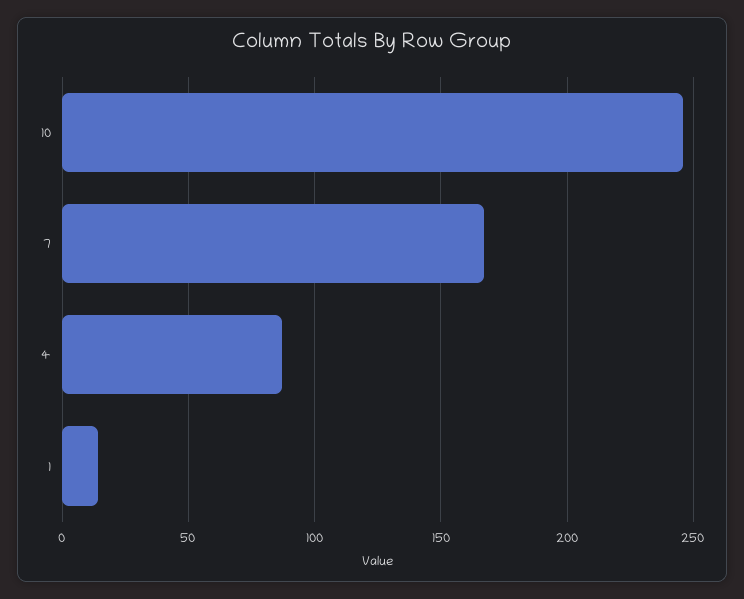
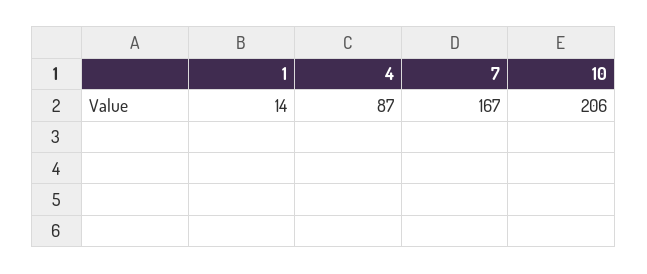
10: 245 -> 206

